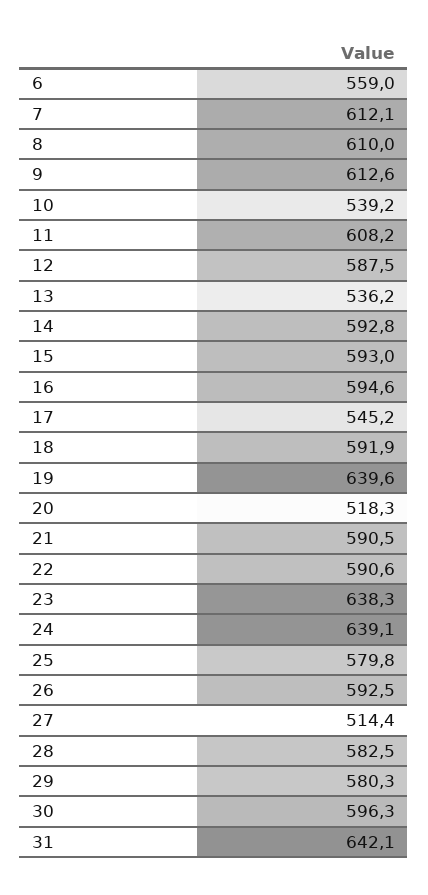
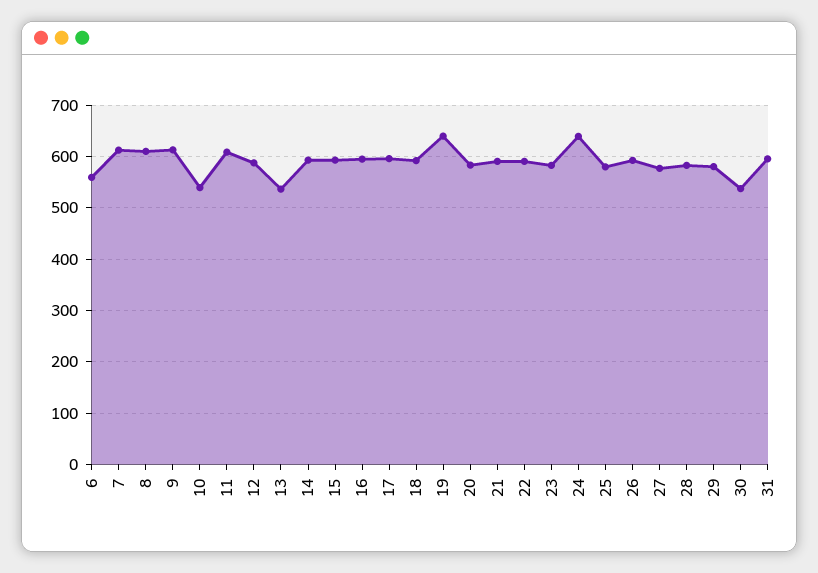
17: 545.2 -> 600
20: 518.3 -> 580
23: 638.3 -> 580
27: 514.4 -> 580
30: 596.3 -> 540
31: 642.1 -> 600

